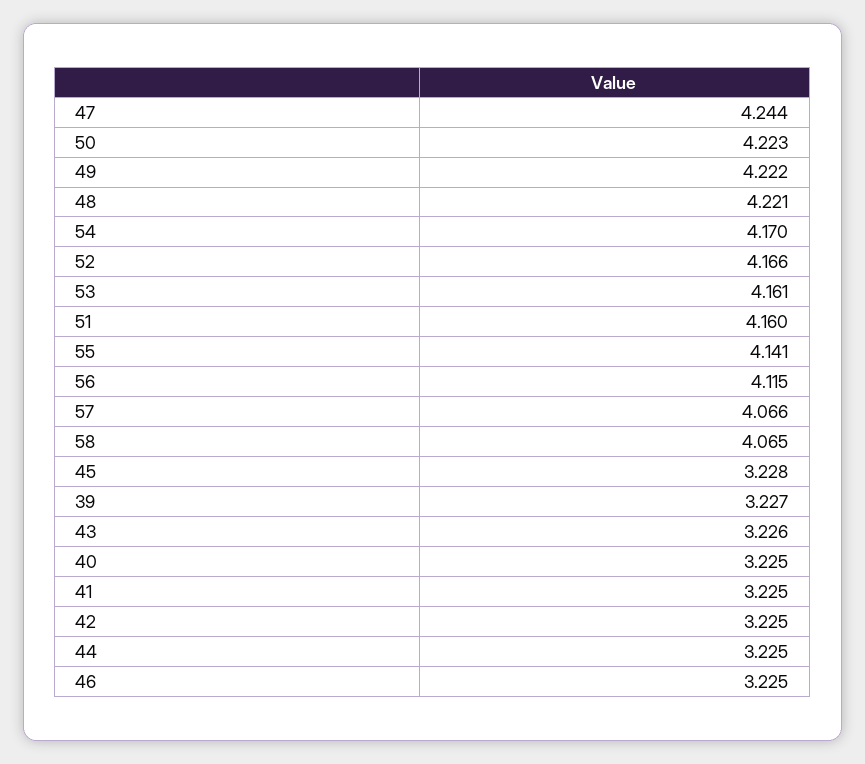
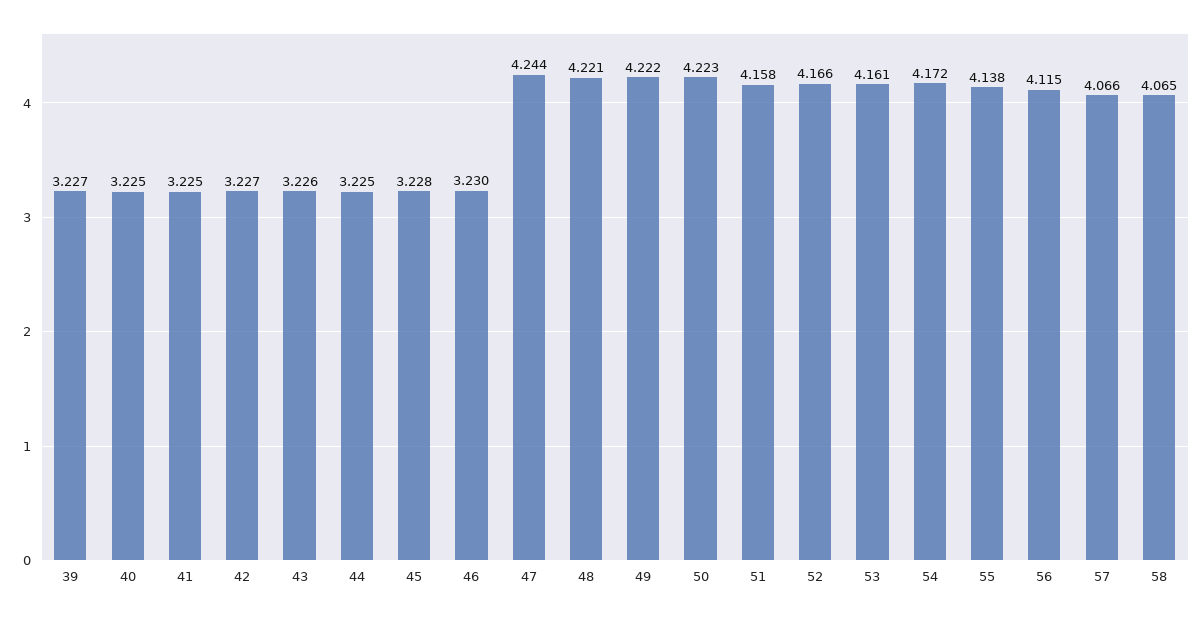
54: 4.17 -> 4.172
51: 4.16 -> 4.158
55: 4.141 -> 4.138
42: 3.225 -> 3.227
46: 3.225 -> 3.23

